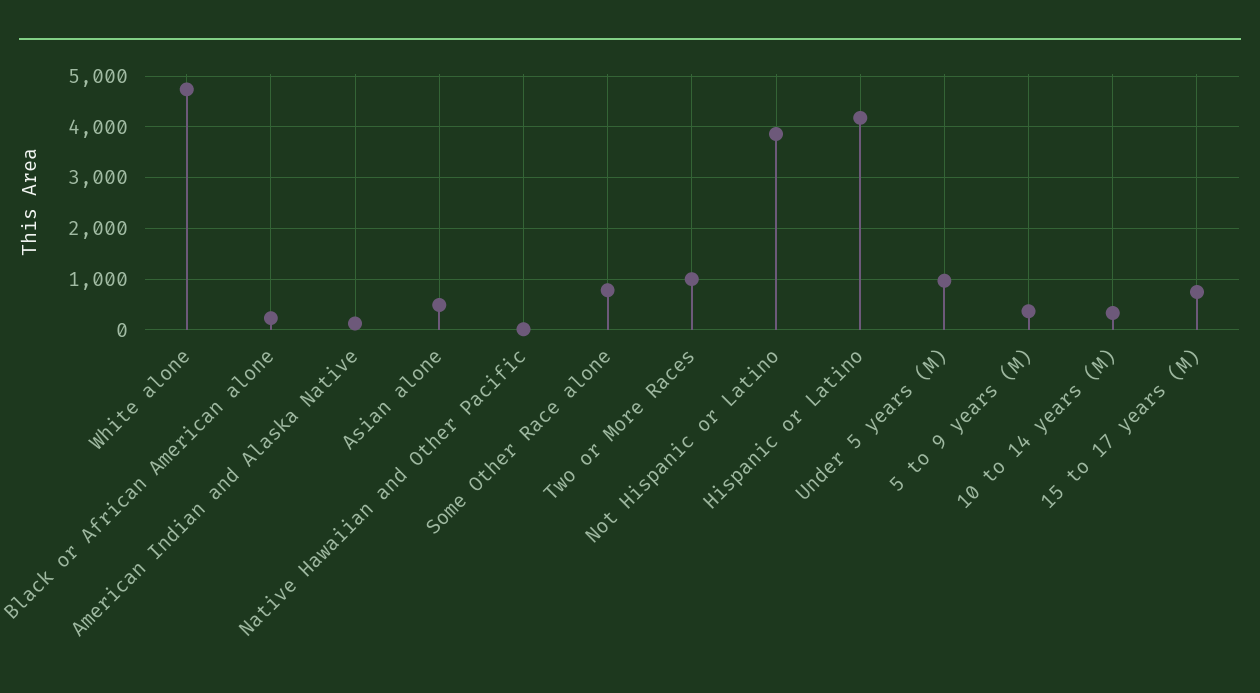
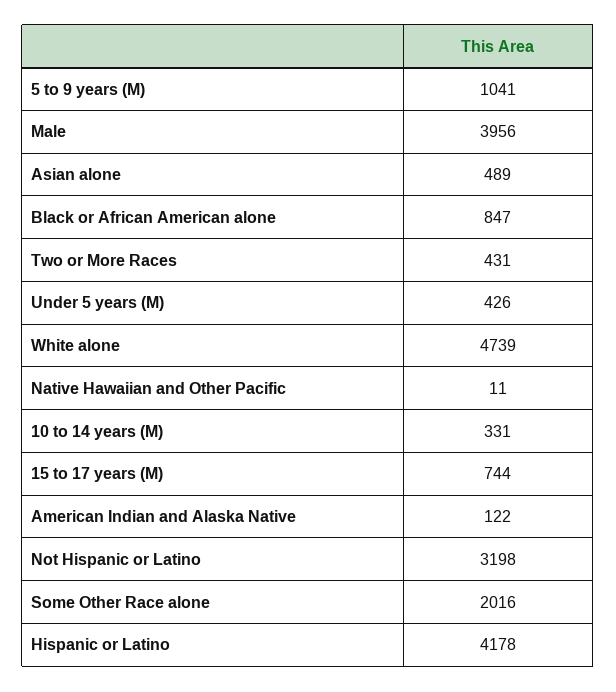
Black or African American alone: 200 -> 847
Some Other Race alone: 800 -> 2016
Two or More Races: 1000 -> 431
Not Hispanic or Latino: 3800 -> 3198
Under 5 years (M): 1000 -> 426
5 to 9 years (M): 400 -> 1041
Male: none -> 3956

